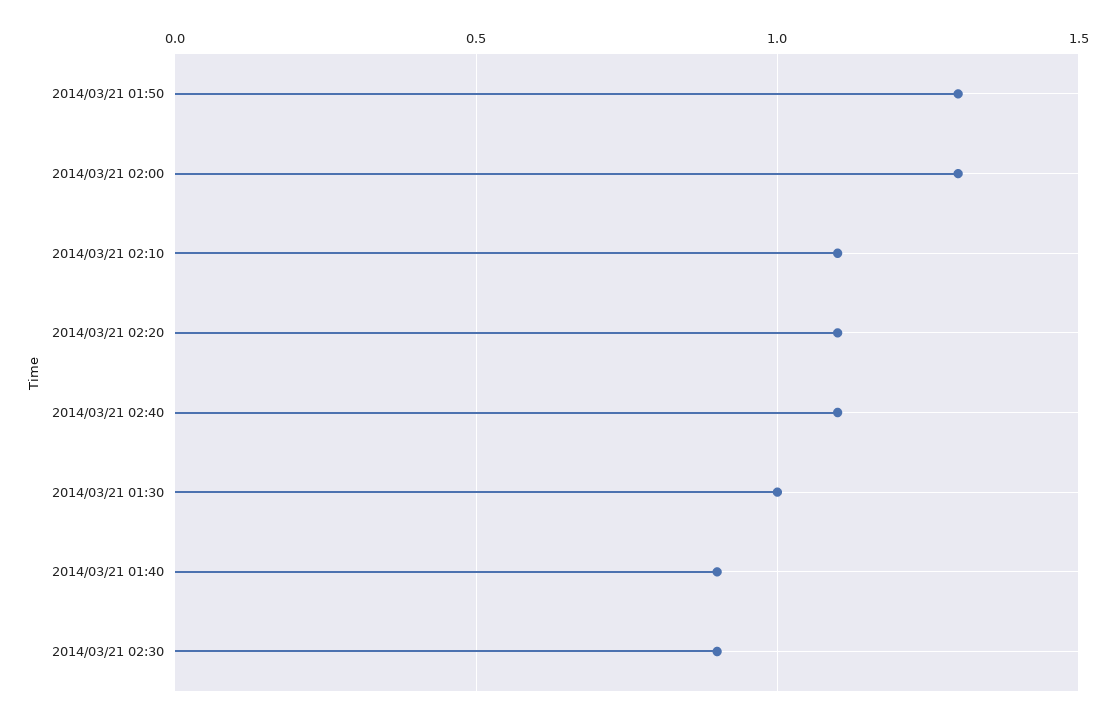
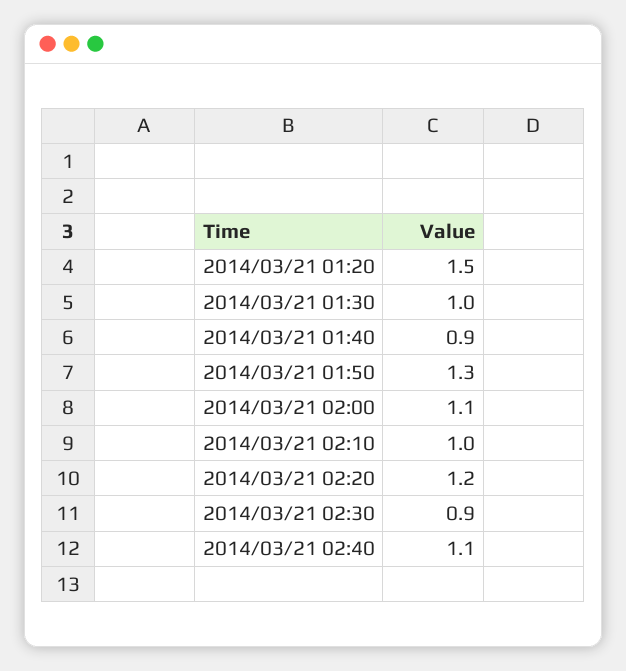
2014/03/21 02:00: 1.3 -> 1.1
2014/03/21 02:10: 1.1 -> 1
2014/03/21 02:20: 1.1 -> 1.2
2014/03/21 01:20: none -> 1.5

